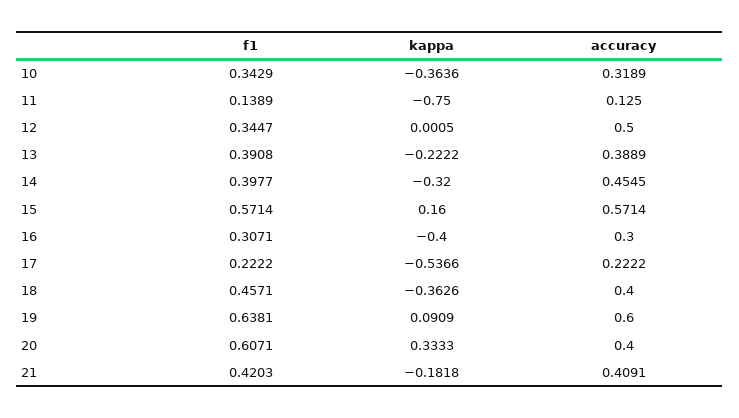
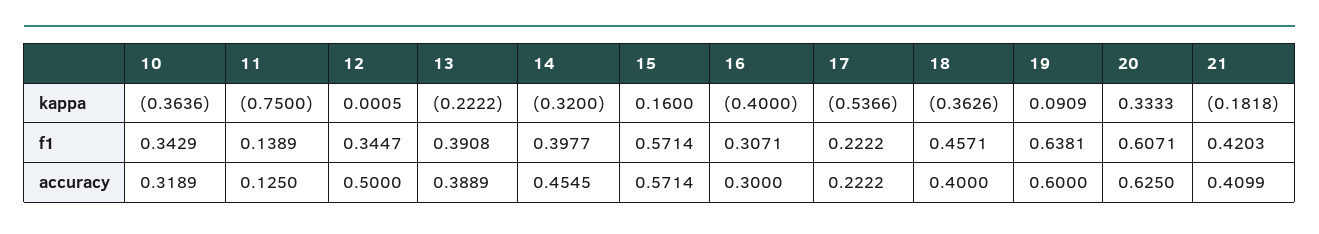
accuracy, 20: 0.4 -> 0.625
accuracy, 21: 0.4091 -> 0.4099

